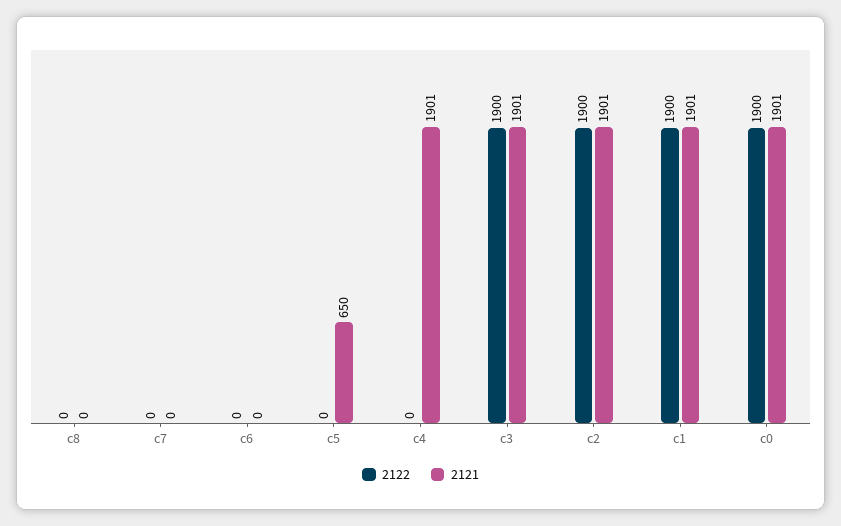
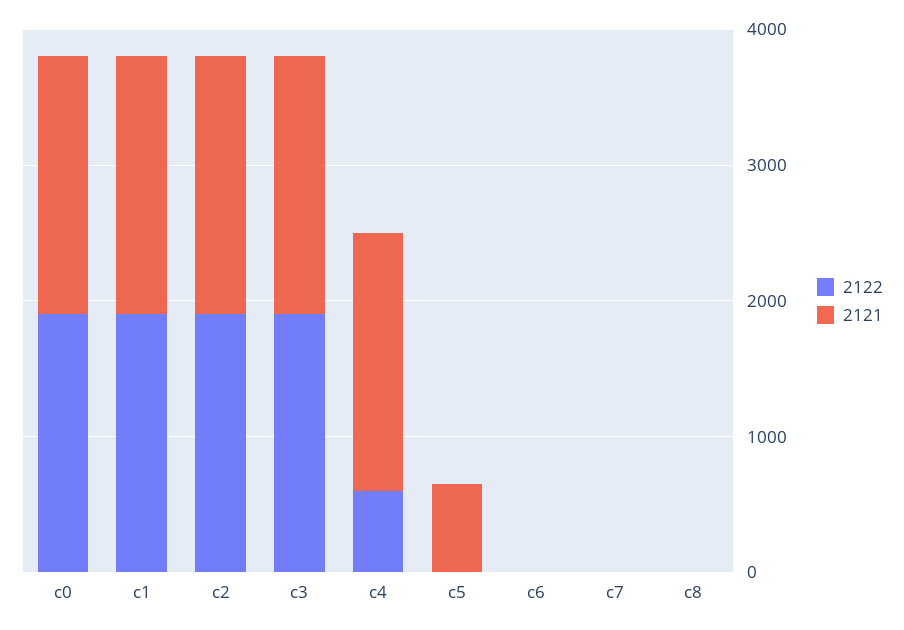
2122, c4: 0 -> 600

